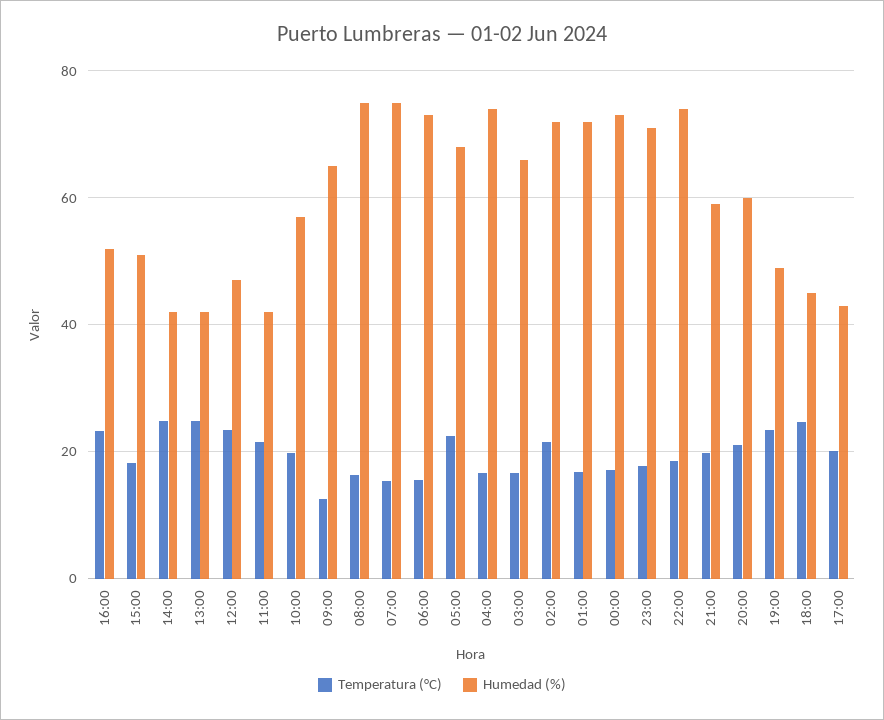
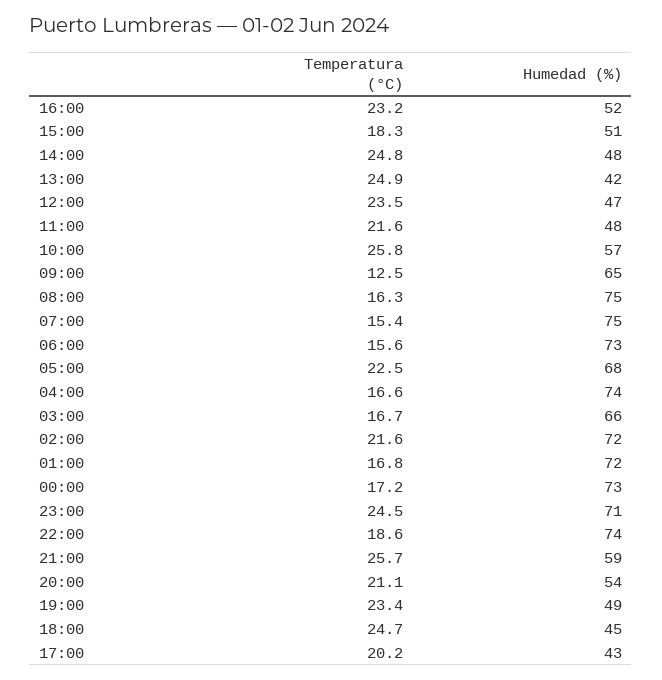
Humedad (%), 14:00: 42 -> 48
Humedad (%), 11:00: 42 -> 48
Temperatura (°C), 10:00: 20 -> 25.8
Temperatura (°C), 23:00: 18 -> 24.5
Temperatura (°C), 21:00: 20 -> 25.7
Humedad (%), 20:00: 60 -> 54

